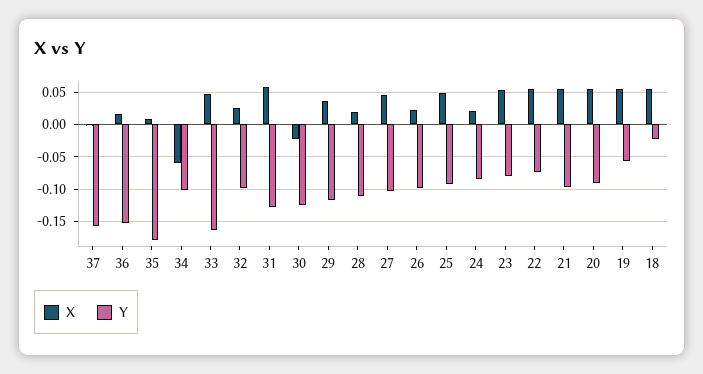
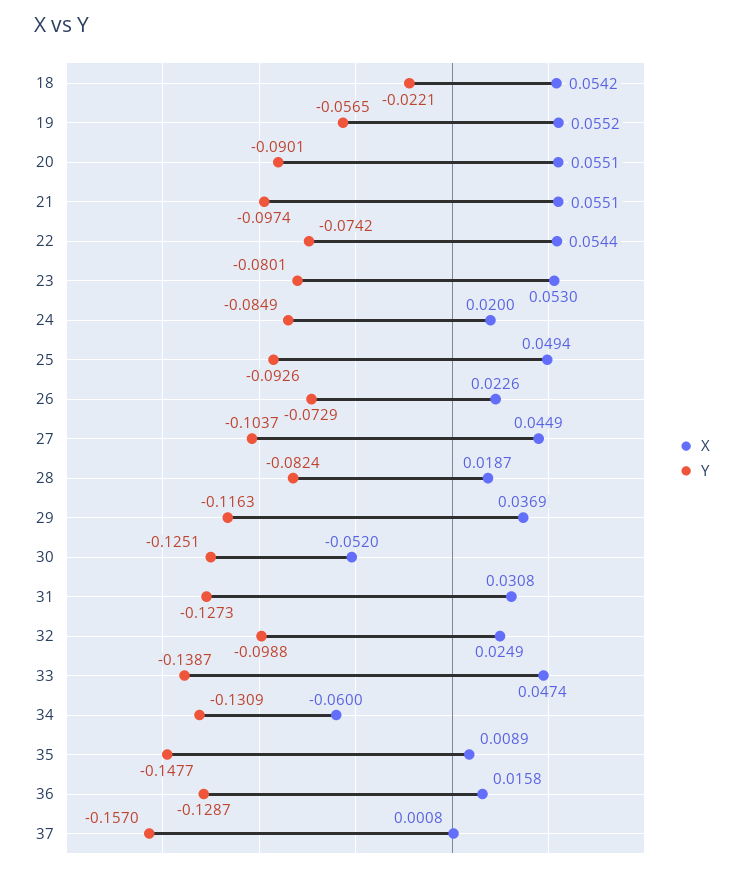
Y, 36: -0.15 -> -0.1287
Y, 35: -0.18 -> -0.1477
Y, 34: -0.1 -> -0.1309
Y, 33: -0.16 -> -0.1387
X, 31: 0.06 -> 0.0308
X, 30: -0.02 -> -0.052
Y, 28: -0.11 -> -0.0824
Y, 26: -0.1 -> -0.0729

